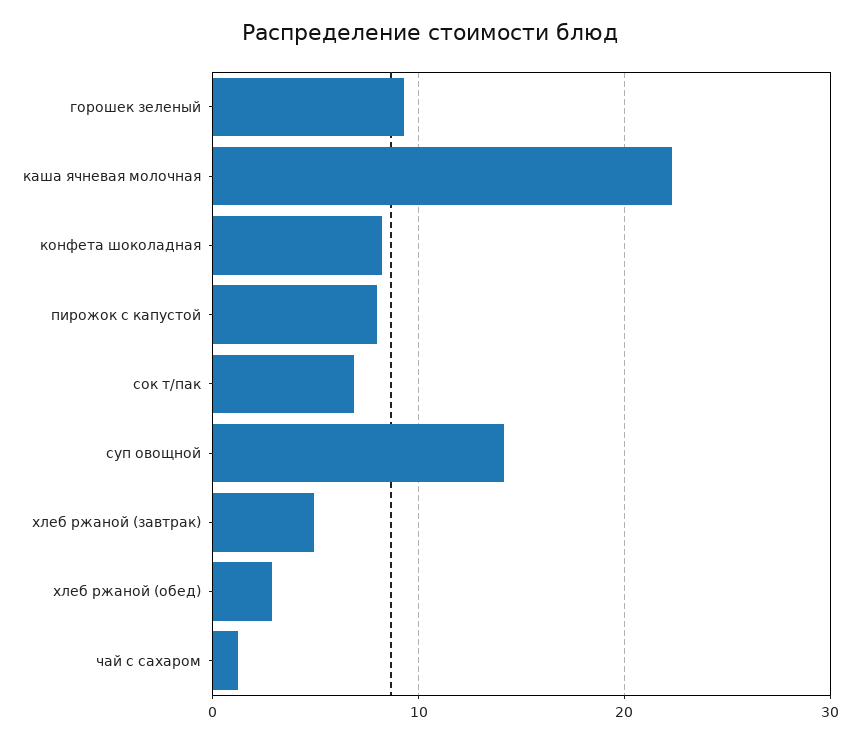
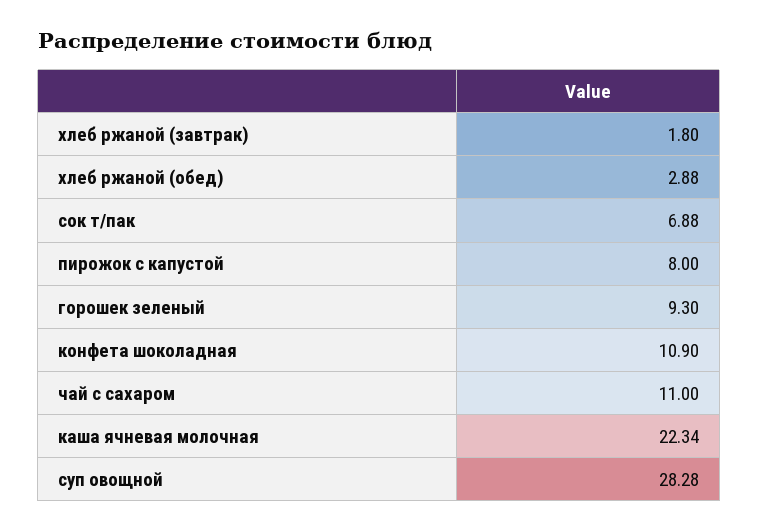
конфета шоколадная: 8 -> 10.9
суп овощной: 14 -> 28.28
хлеб ржаной (завтрак): 5 -> 1.8
чай с сахаром: 1 -> 11

